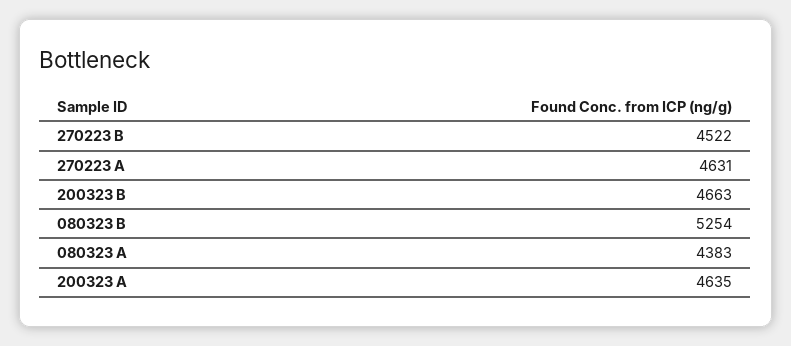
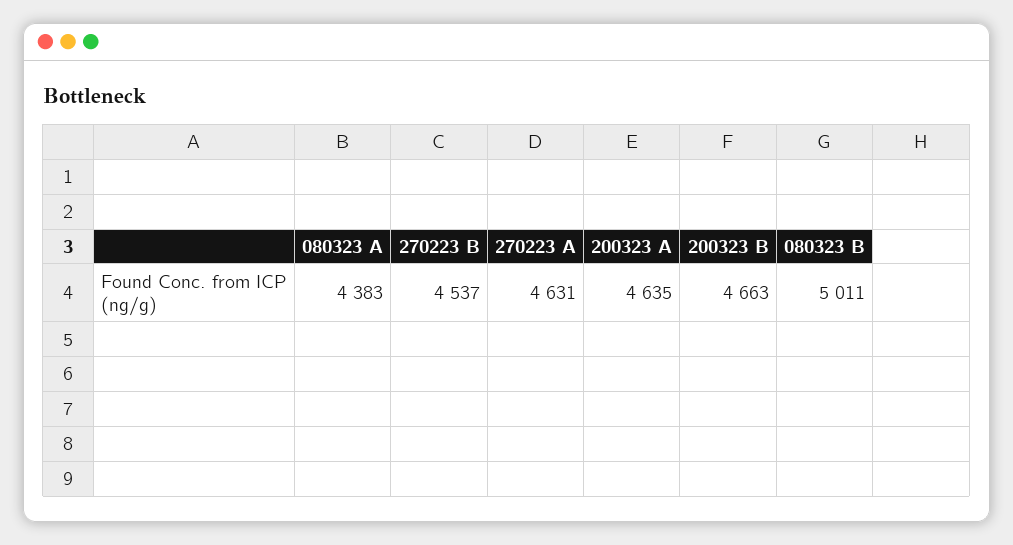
270223 B: 4522 -> 4537
080323 B: 5254 -> 5011

